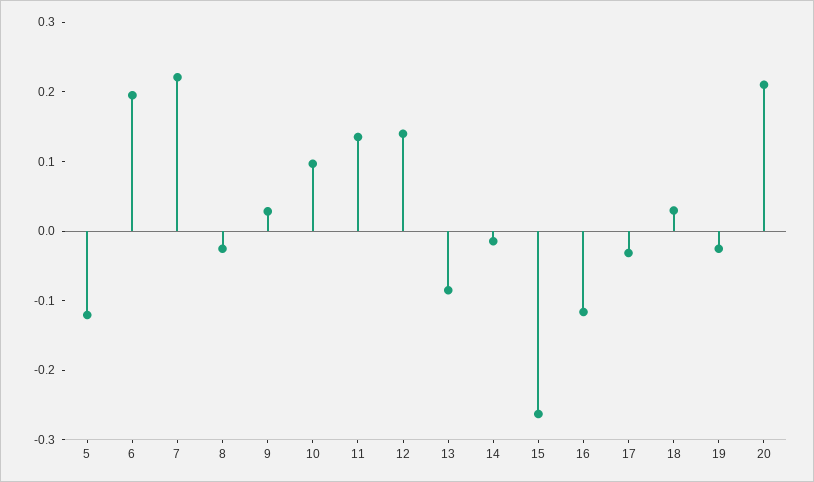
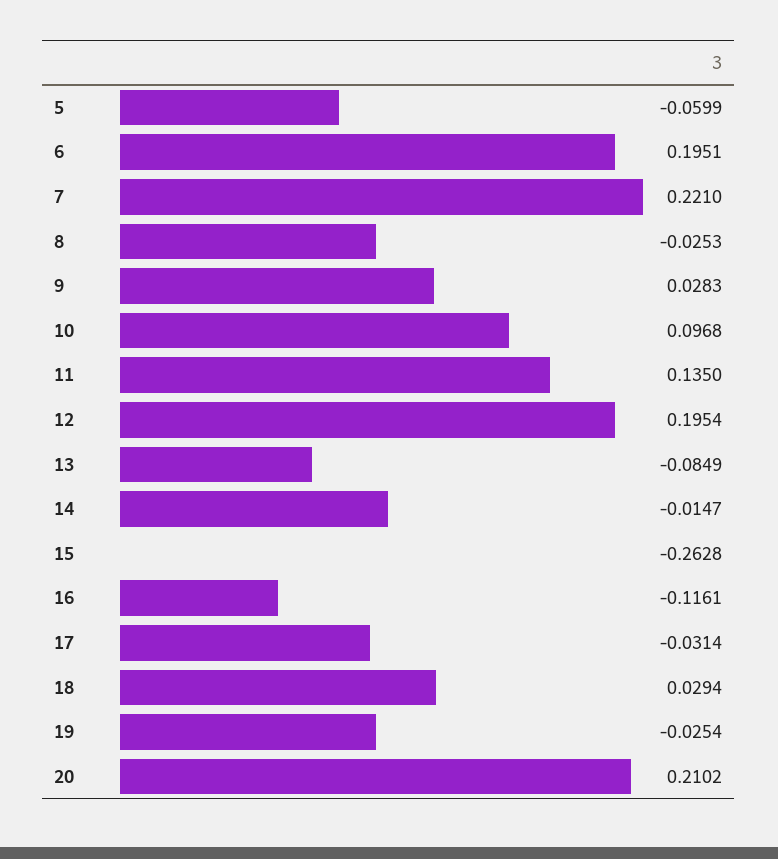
5: -0.12 -> -0.0599
12: 0.14 -> 0.1954

